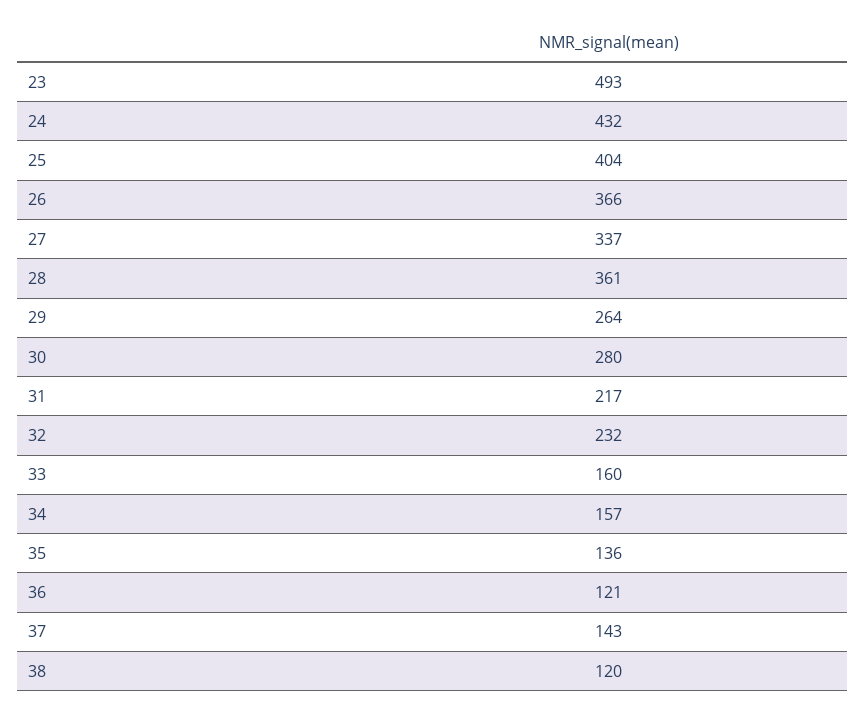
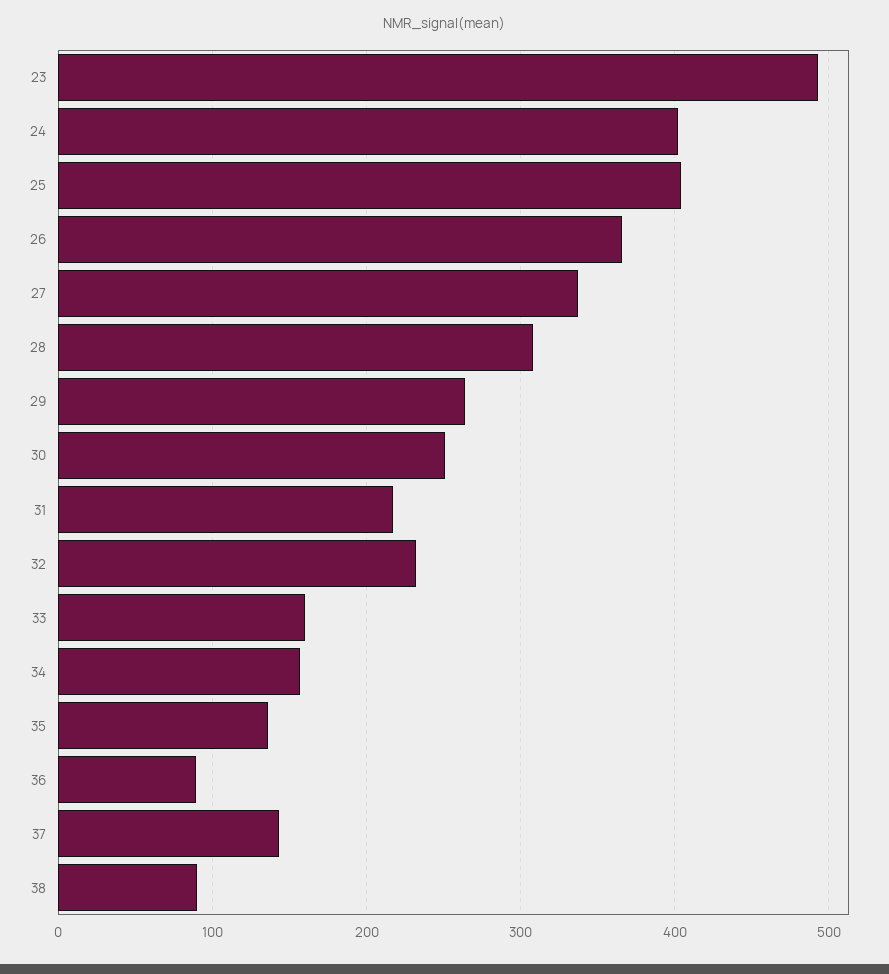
24: 432 -> 400
28: 361 -> 310
30: 280 -> 250
36: 121 -> 90
38: 120 -> 90

